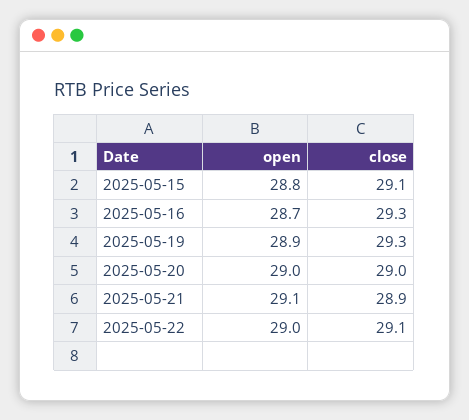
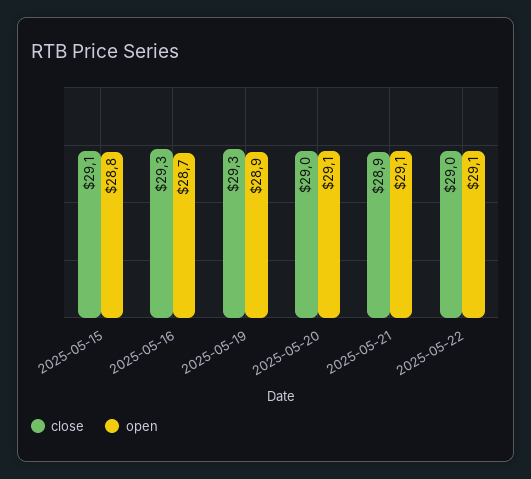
open, 2025-05-20: 29 -> 29.1
open, 2025-05-22: 29 -> 29.1
close, 2025-05-22: 29.1 -> 29

